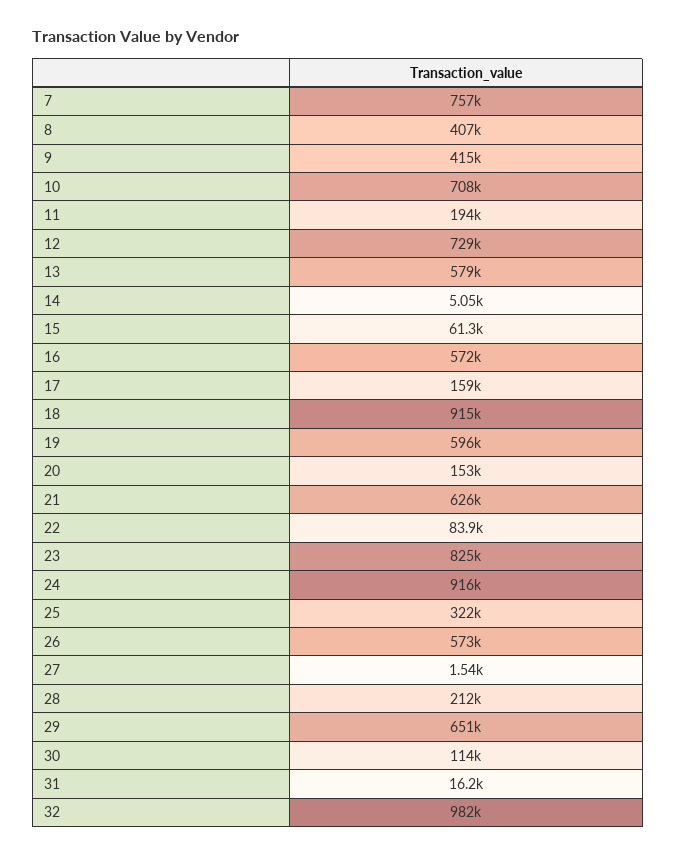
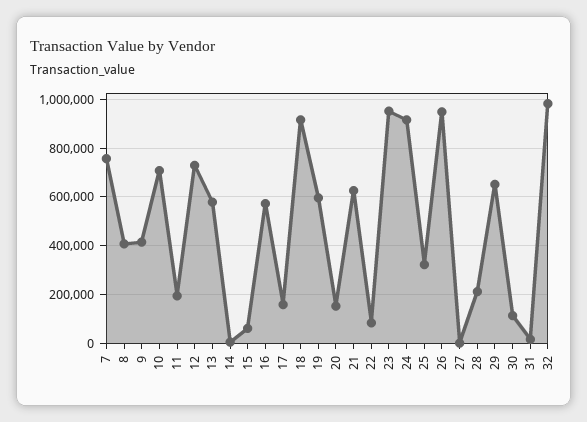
23: 825000 -> 950000
26: 573000 -> 950000

